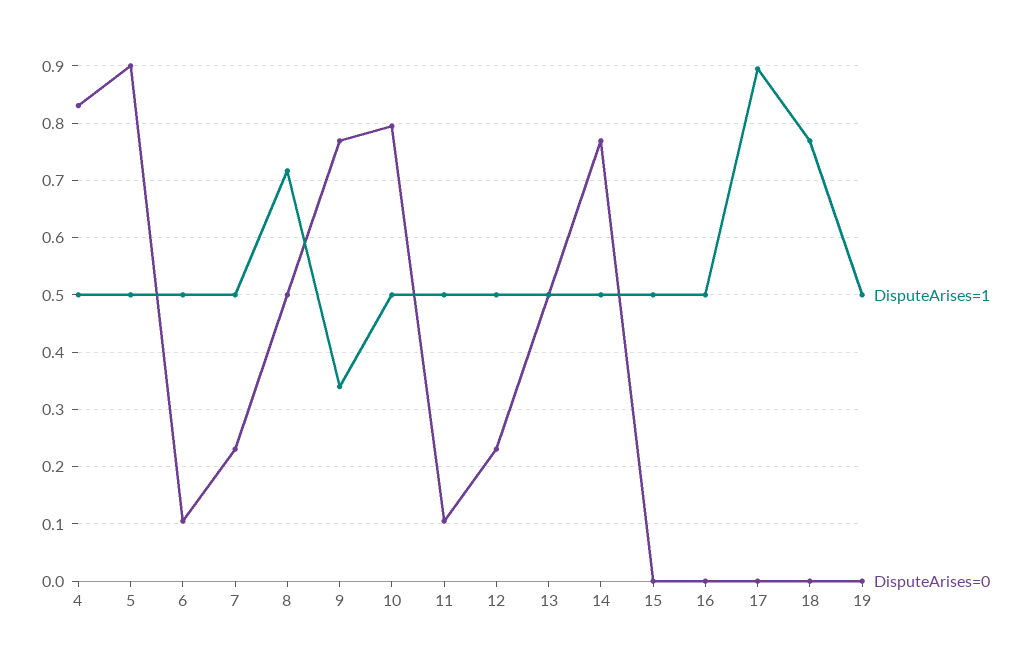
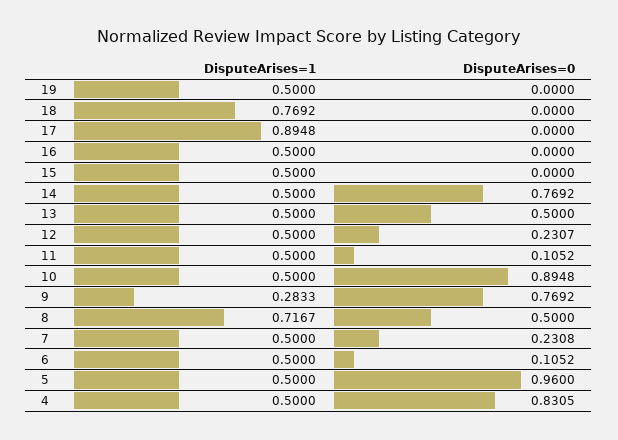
DisputeArises=0, 5: 0.9 -> 0.96
DisputeArises=1, 9: 0.34 -> 0.2833
DisputeArises=0, 10: 0.8 -> 0.8948

